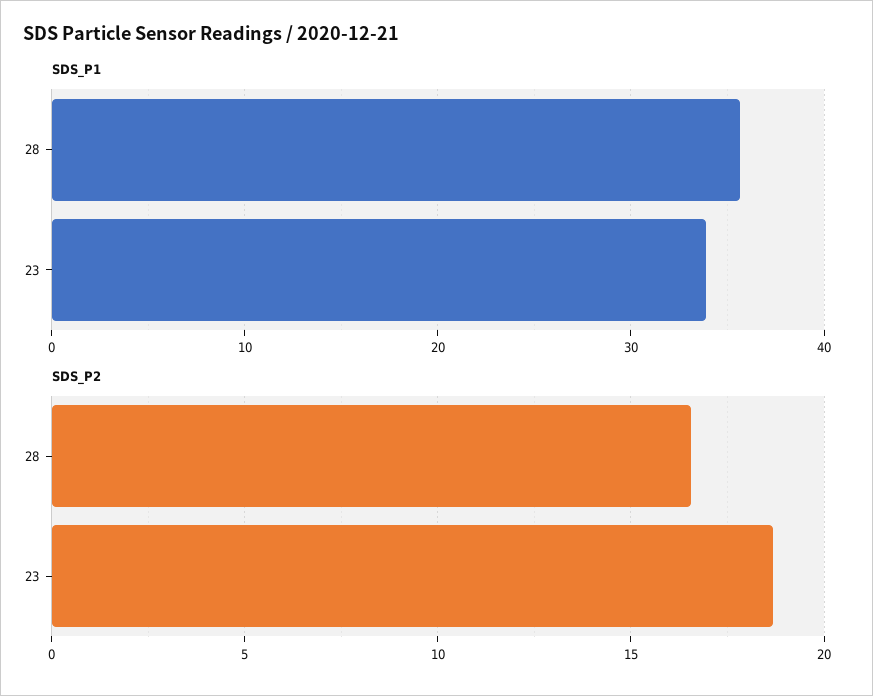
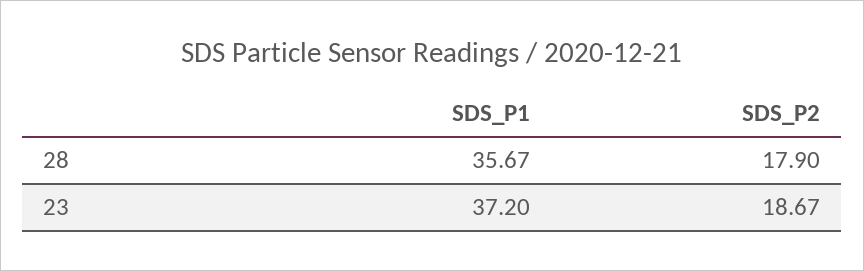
SDS_P1, 23: 34 -> 37.2
SDS_P2, 28: 16.5 -> 17.9

